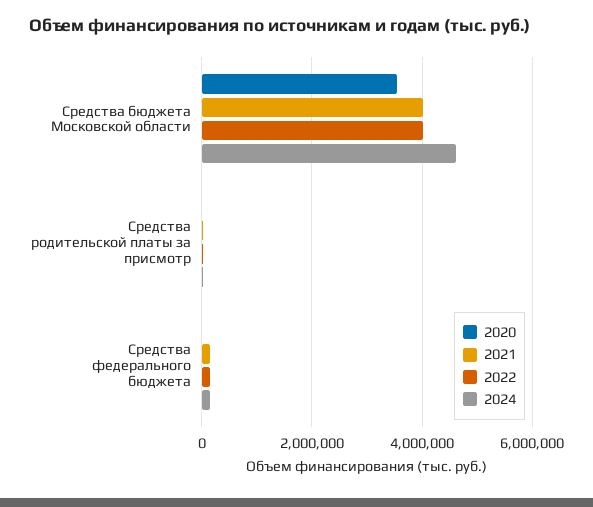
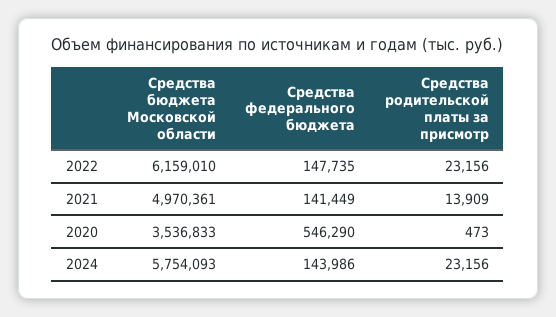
2021, Средства бюджета Московской области: 4000000 -> 4970361
2022, Средства бюджета Московской области: 4000000 -> 6159010
2024, Средства бюджета Московской области: 4600000 -> 5754093
2020, Средства федерального бюджета: 0 -> 546290

